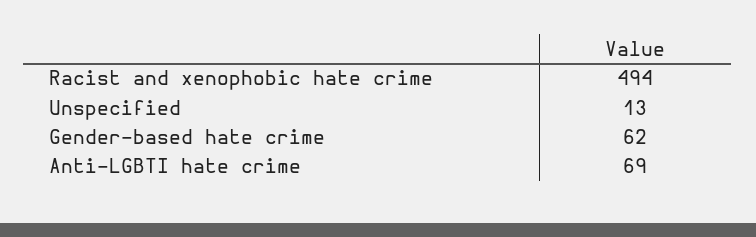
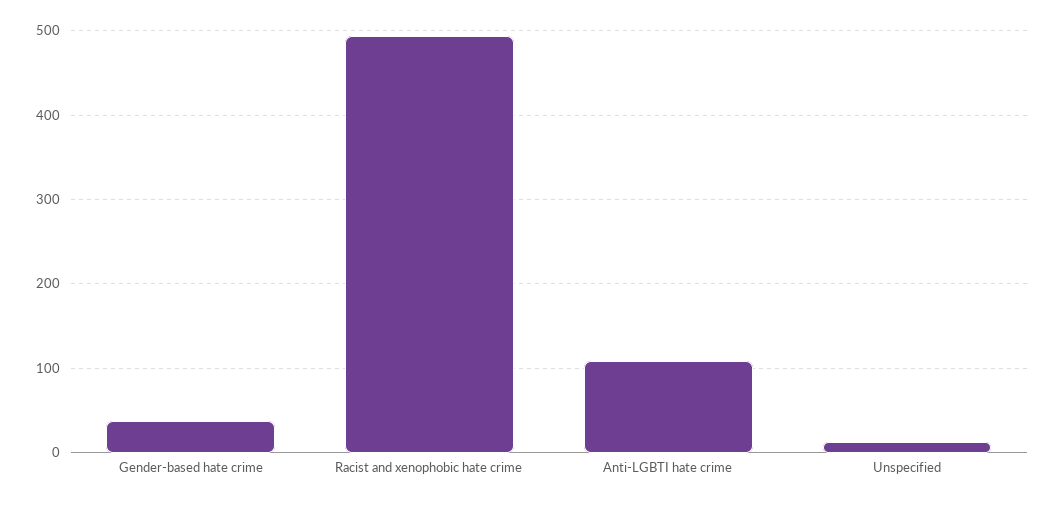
Gender-based hate crime: 62 -> 40
Anti-LGBTI hate crime: 69 -> 110

